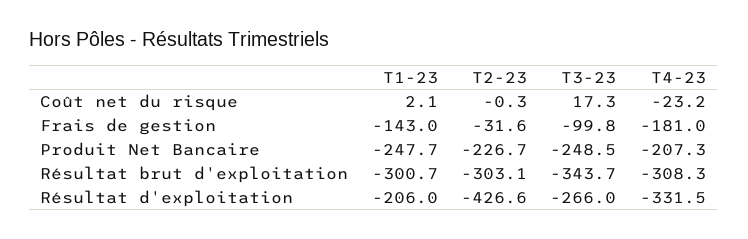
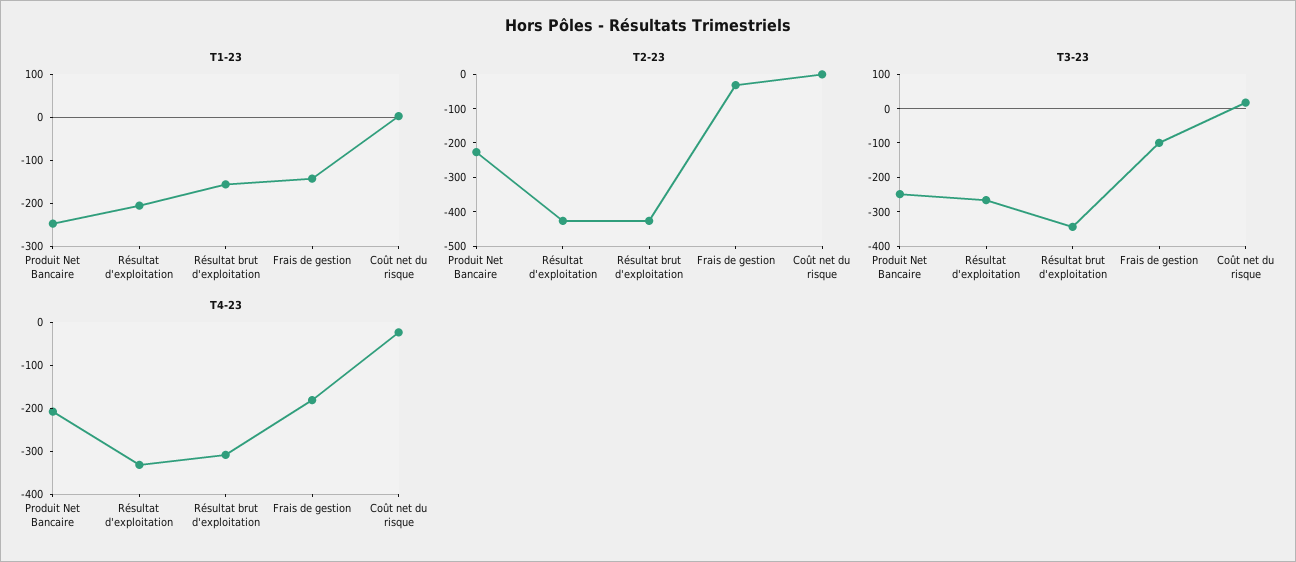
T1-23, Résultat brut d'exploitation: -300.7 -> -160
T2-23, Résultat brut d'exploitation: -303.1 -> -425

